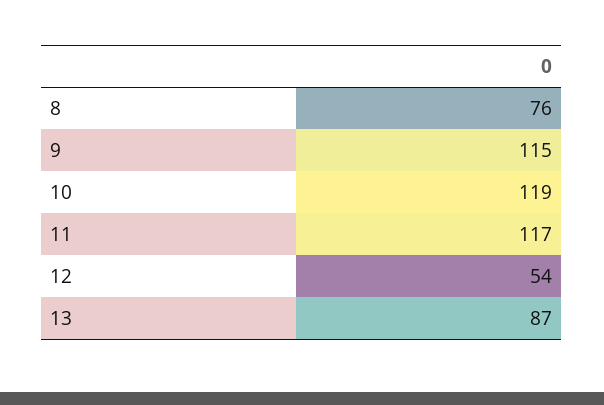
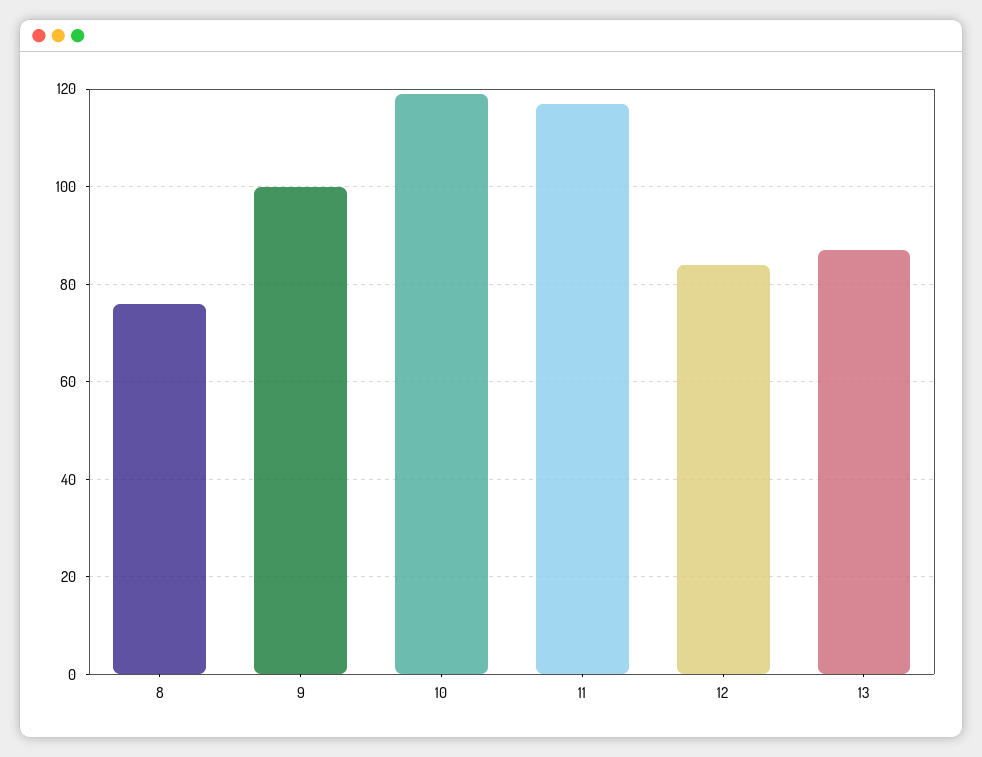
9: 115 -> 100
12: 54 -> 85

